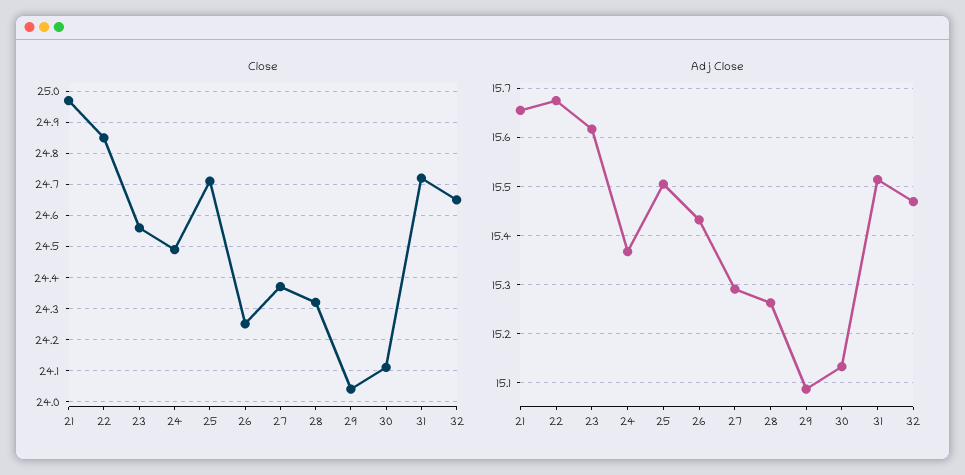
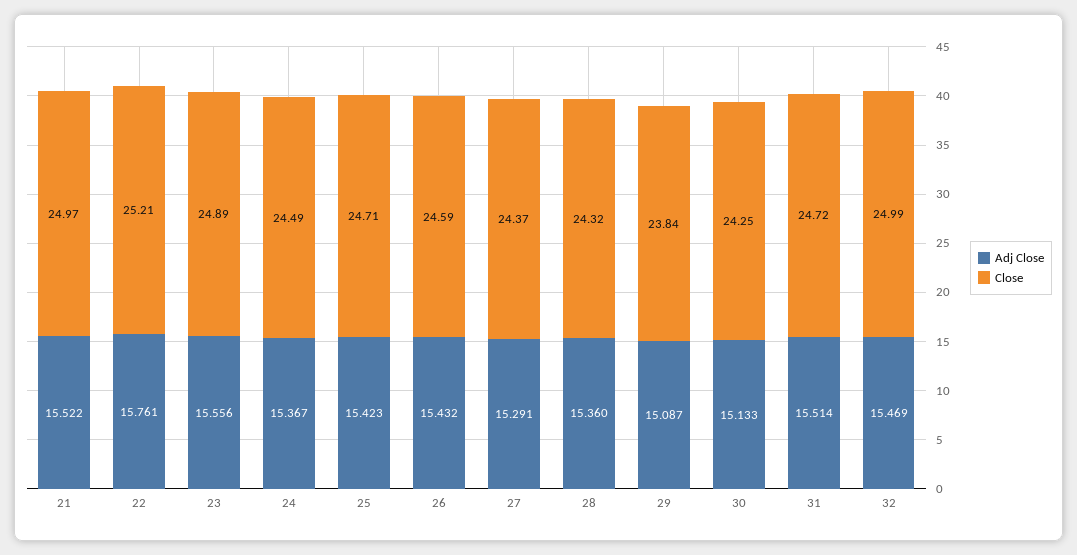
Close, 22: 24.85 -> 25.21
Close, 23: 24.55 -> 24.89
Close, 26: 24.25 -> 24.59
Close, 29: 24.05 -> 23.84
Close, 30: 24.1 -> 24.25
Close, 32: 24.65 -> 24.99
Adj Close, 21: 15.66 -> 15.522
Adj Close, 22: 15.68 -> 15.761
Adj Close, 23: 15.62 -> 15.556
Adj Close, 25: 15.5 -> 15.423
Adj Close, 28: 15.26 -> 15.36

